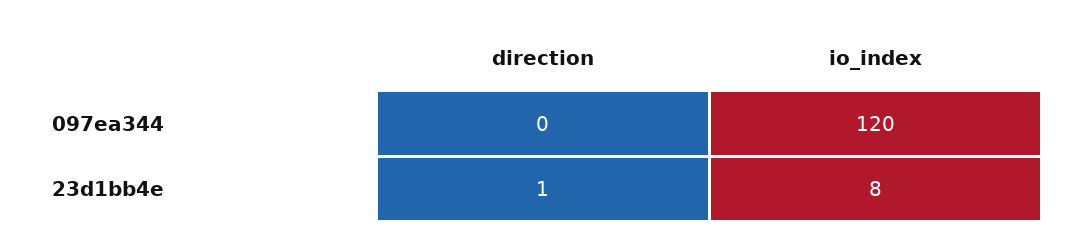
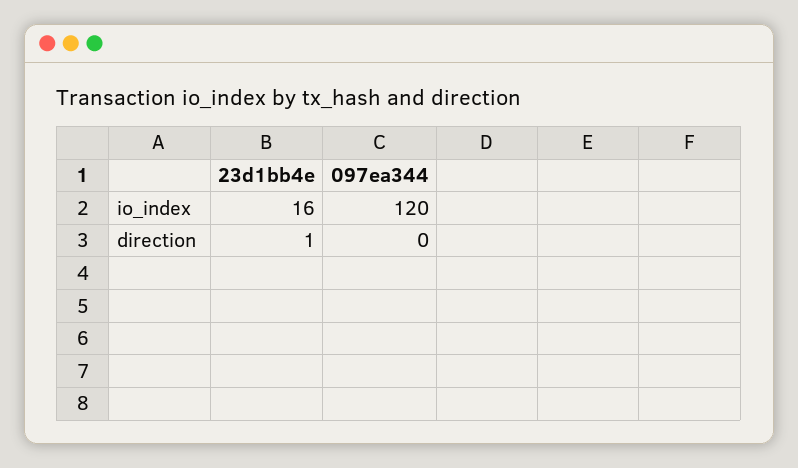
io_index, 23d1bb4e: 8 -> 16

